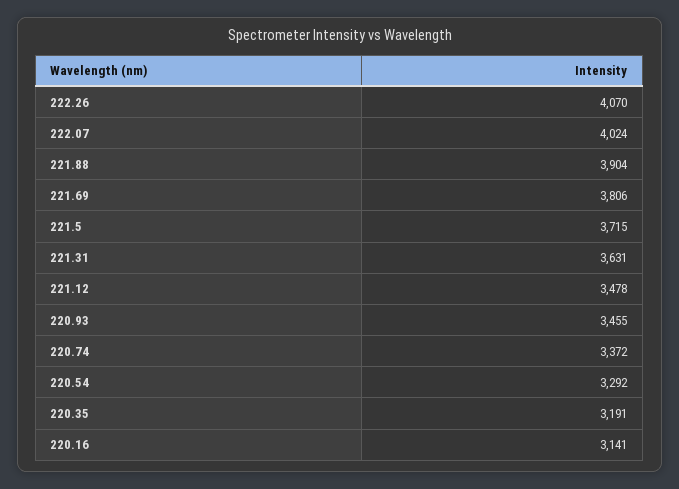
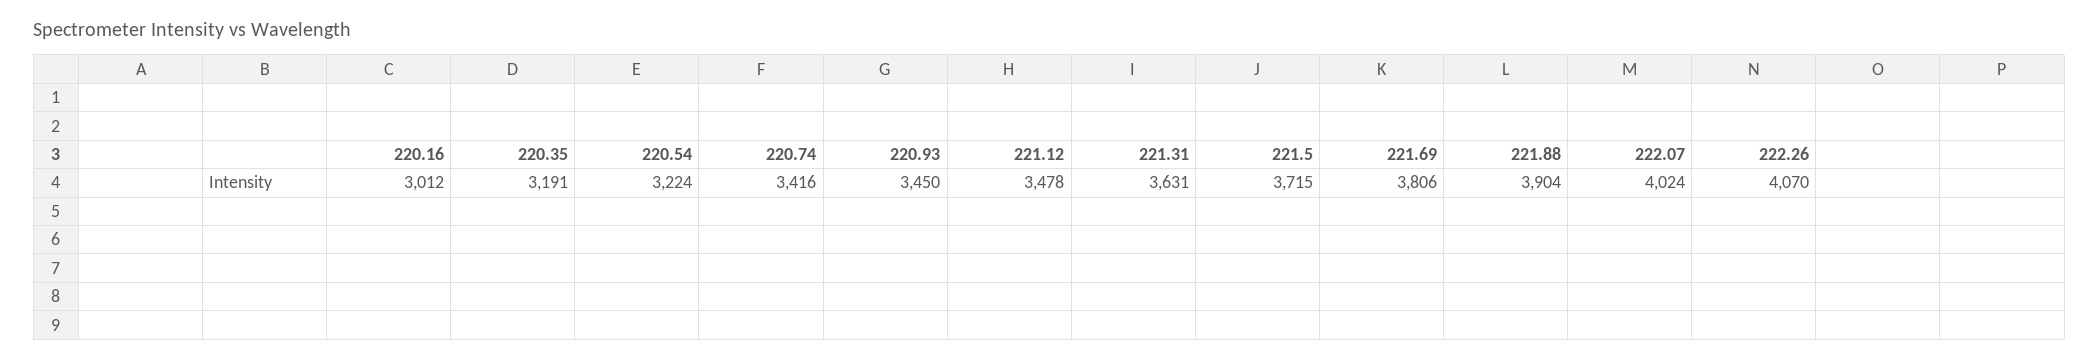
220.93: 3455 -> 3450
220.74: 3372 -> 3416
220.54: 3292 -> 3224
220.16: 3141 -> 3012

